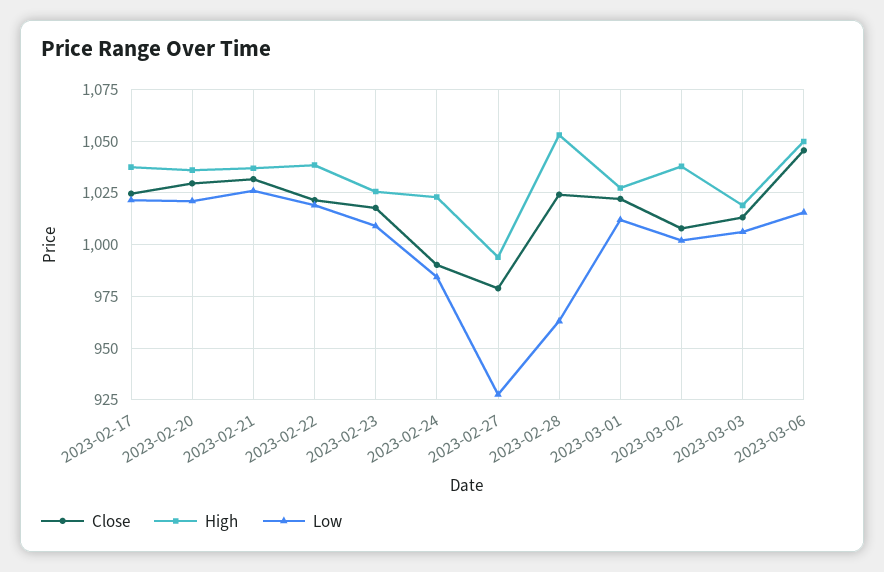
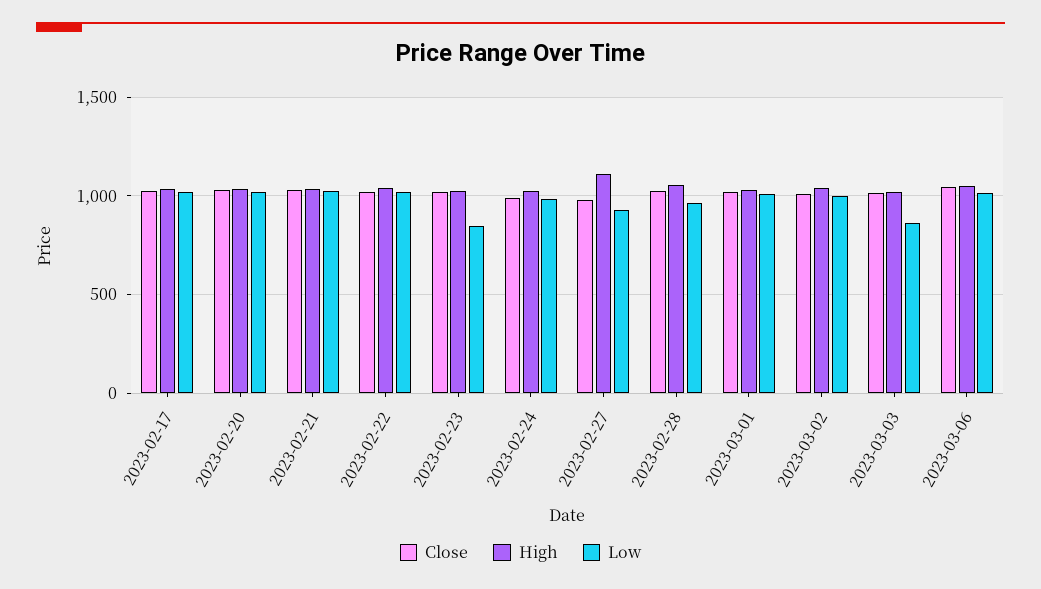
Low, 2023-02-23: 1010 -> 850
High, 2023-02-27: 995 -> 1100
Low, 2023-03-03: 1005 -> 850

